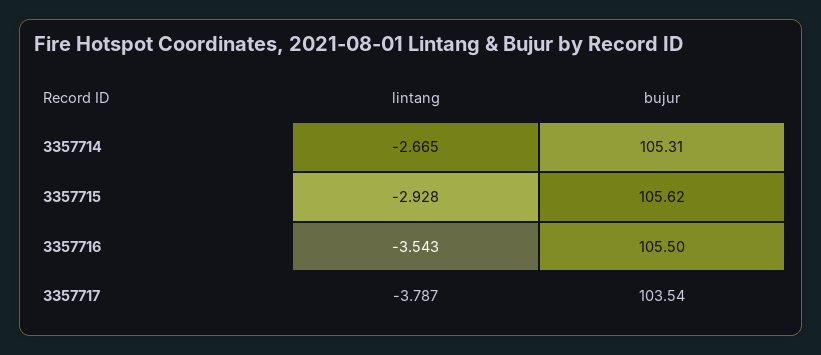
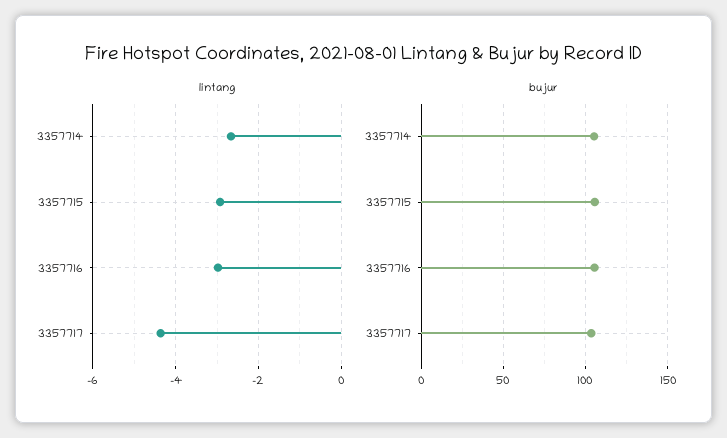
lintang, 3357716: -3.543 -> -3
lintang, 3357717: -3.787 -> -4.4

